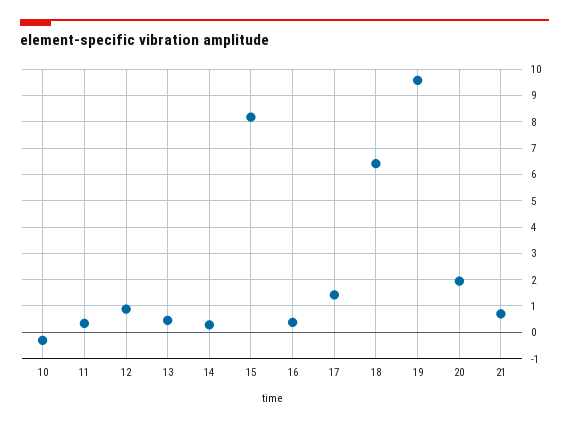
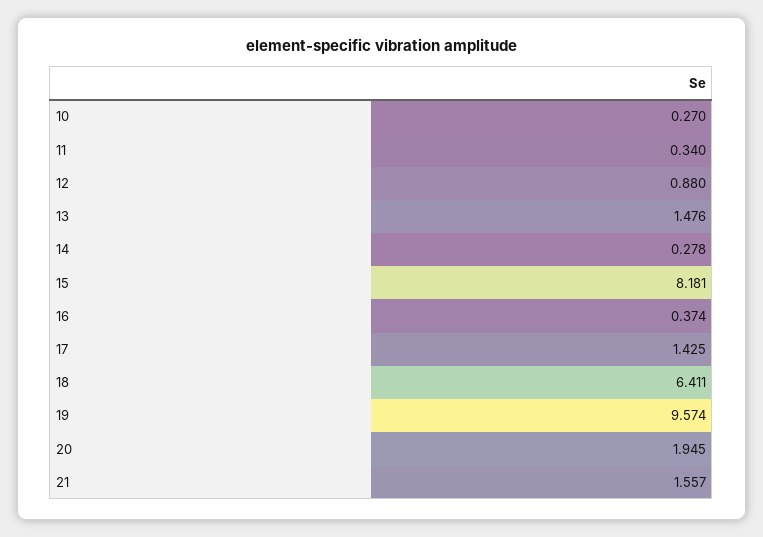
10: -0.25 -> 0.27
13: 0.5 -> 1.476
21: 0.75 -> 1.557

